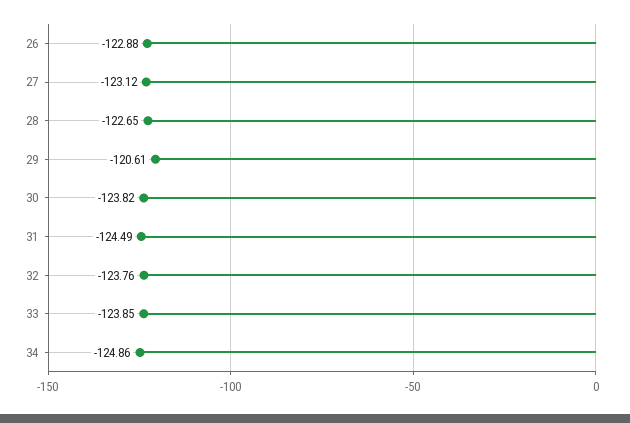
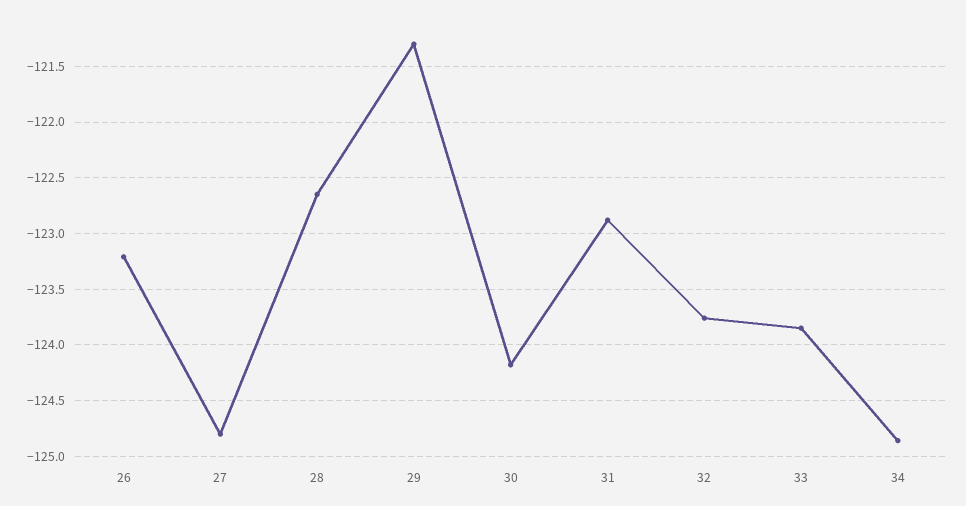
26: -122.88 -> -123.2
27: -123.12 -> -124.8
29: -120.61 -> -121.3
30: -123.82 -> -124.2
31: -124.49 -> -122.9

